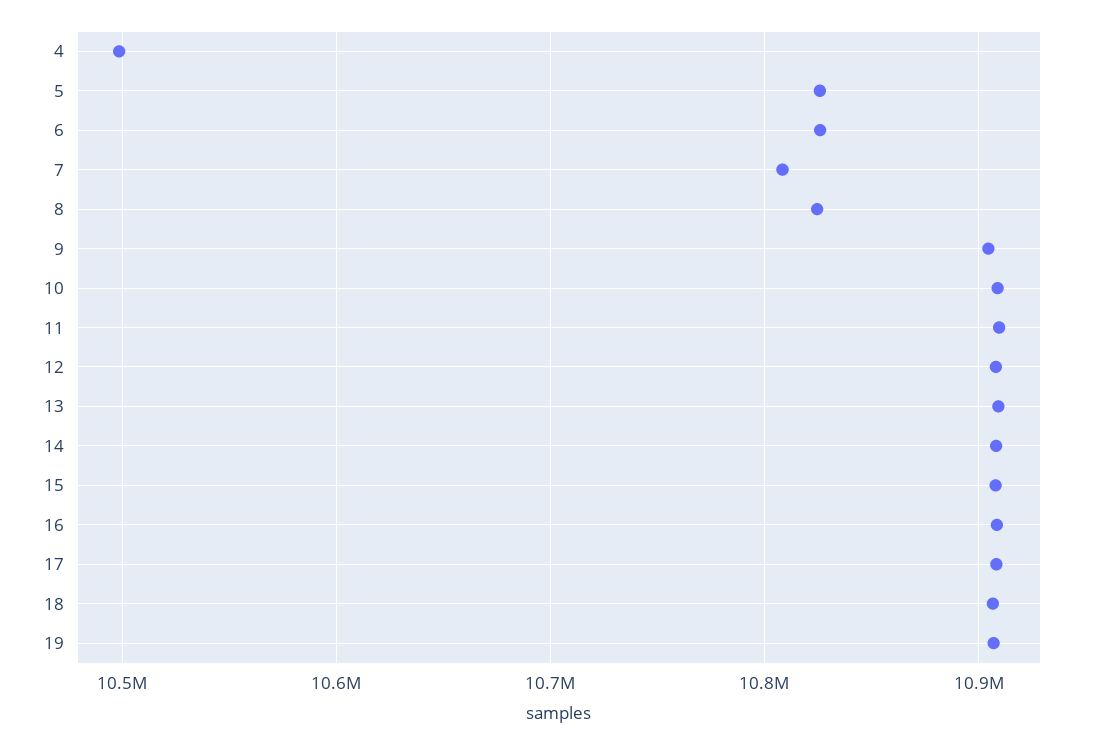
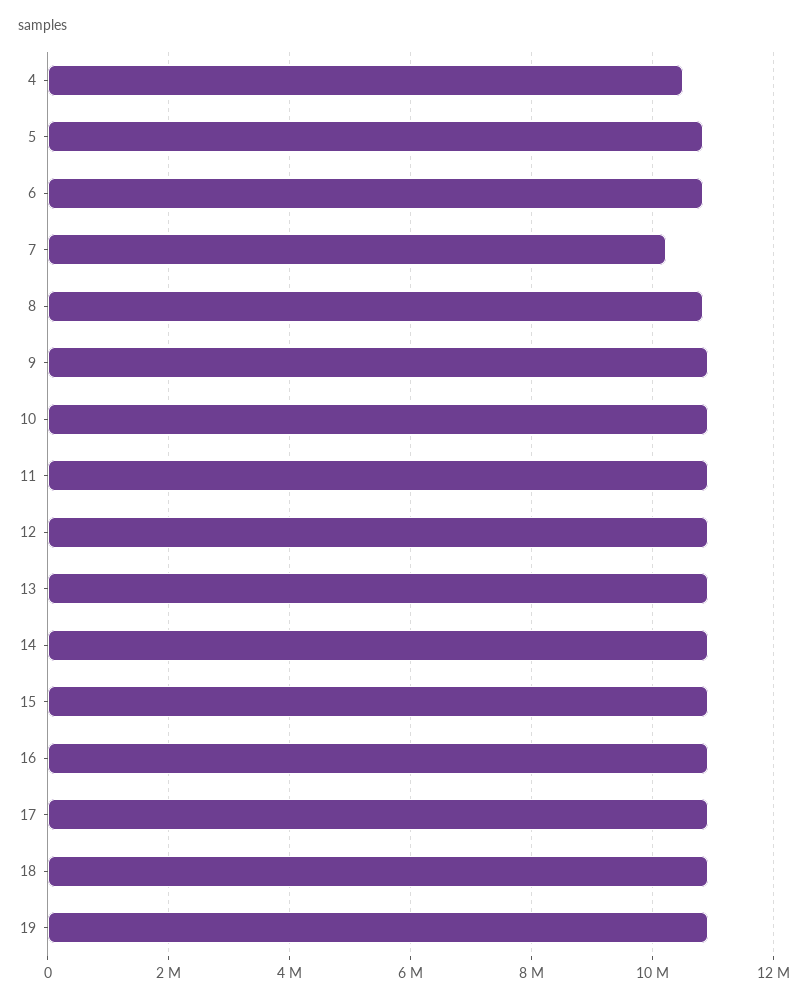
7: 10810000 -> 10200000

